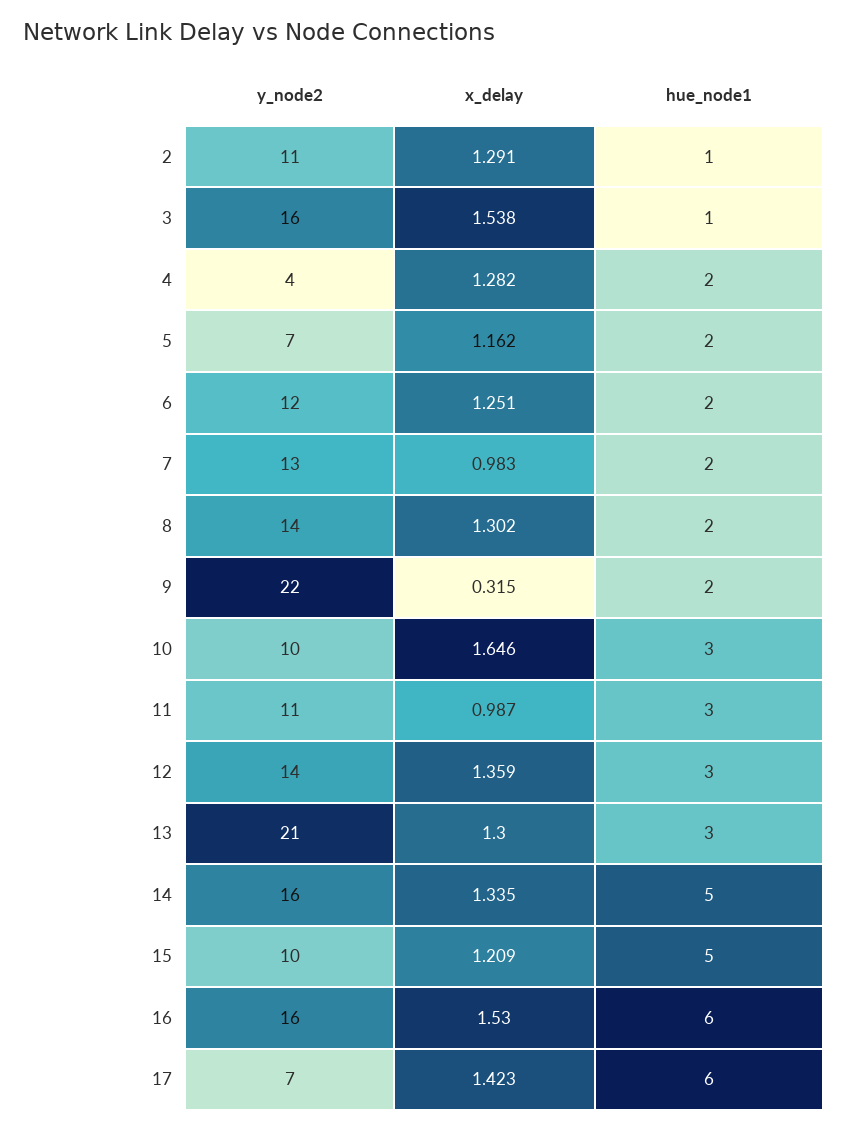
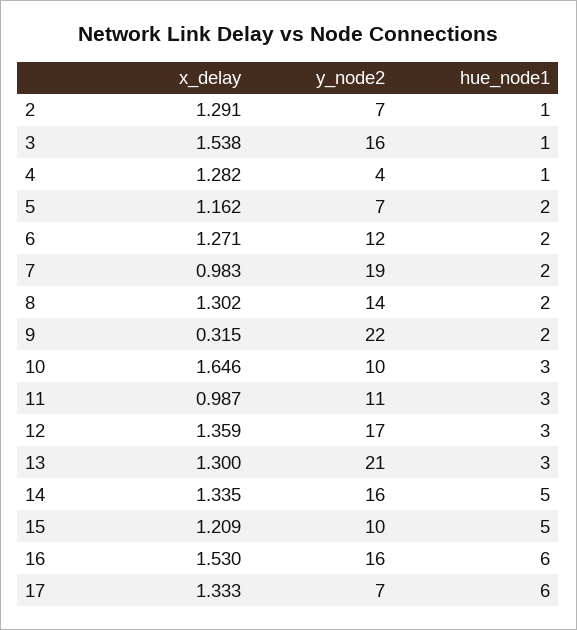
y_node2, 2: 11 -> 7
hue_node1, 4: 2 -> 1
x_delay, 6: 1.251 -> 1.271
y_node2, 7: 13 -> 19
y_node2, 12: 14 -> 17
x_delay, 17: 1.423 -> 1.333

